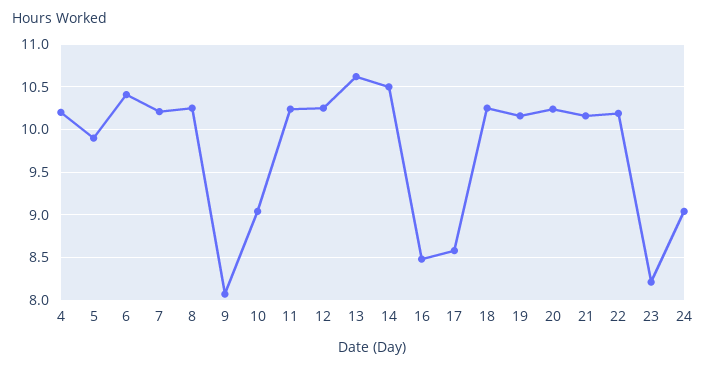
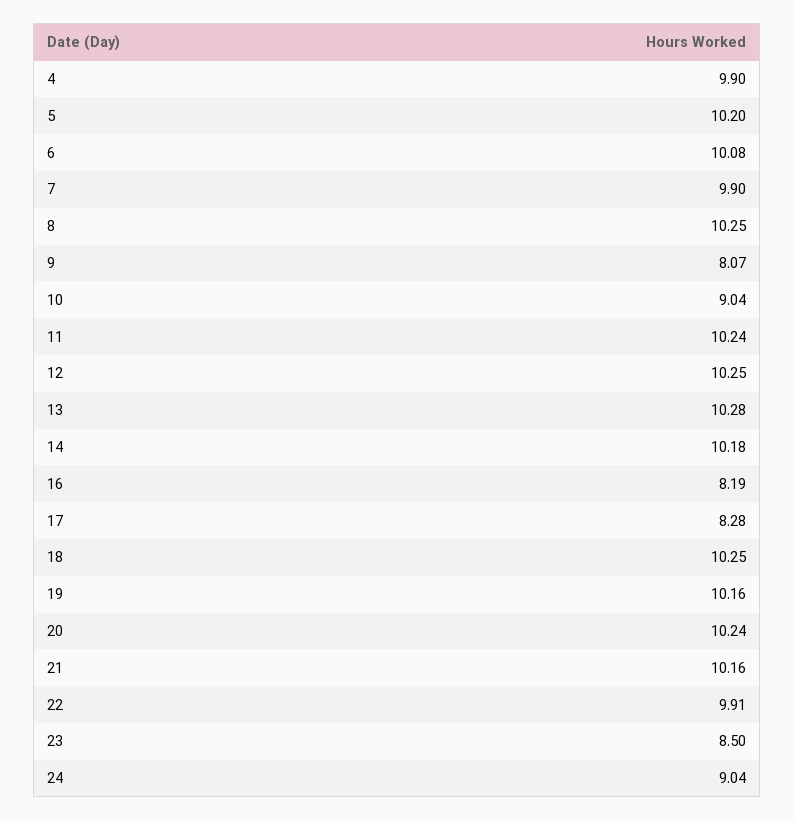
4: 10.2 -> 9.9
5: 9.9 -> 10.2
6: 10.4 -> 10.08
7: 10.2 -> 9.9
13: 10.6 -> 10.28
14: 10.5 -> 10.18
16: 8.5 -> 8.19
17: 8.6 -> 8.28
22: 10.2 -> 9.91
23: 8.2 -> 8.5

